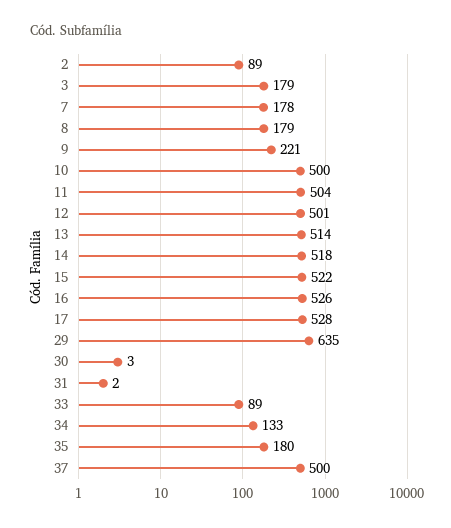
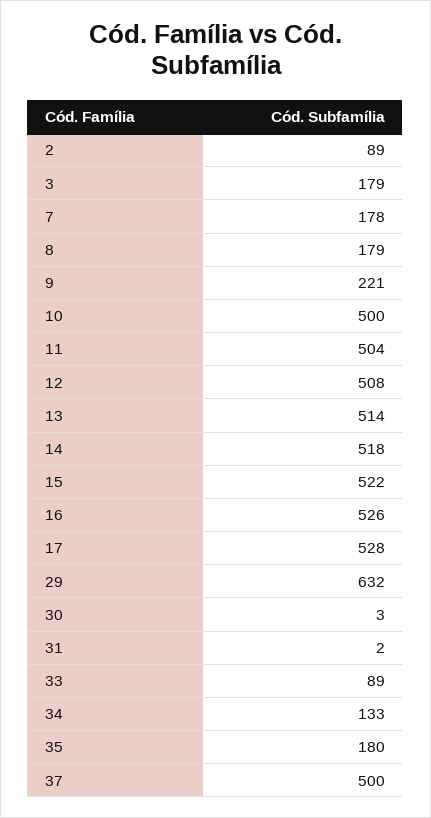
12: 501 -> 508
29: 635 -> 632

